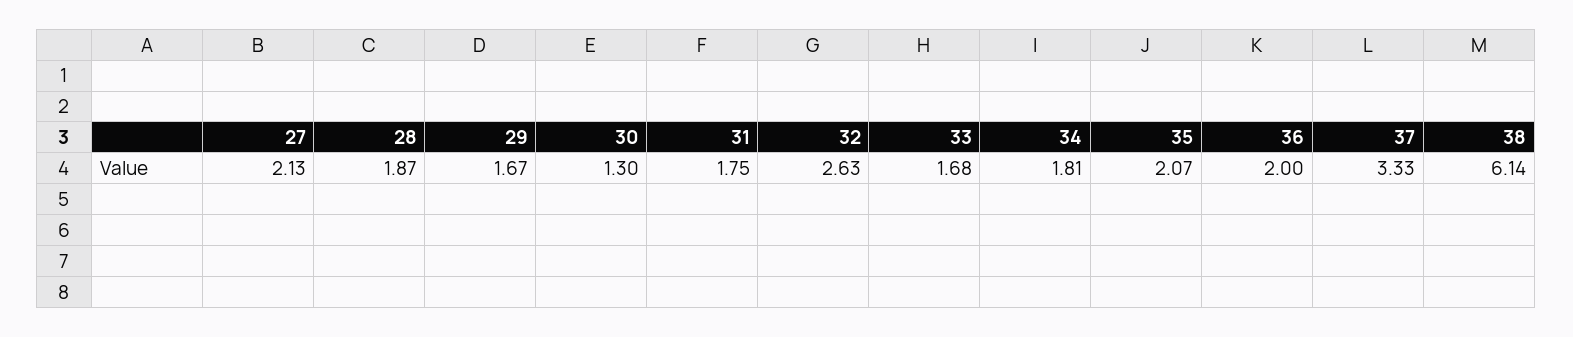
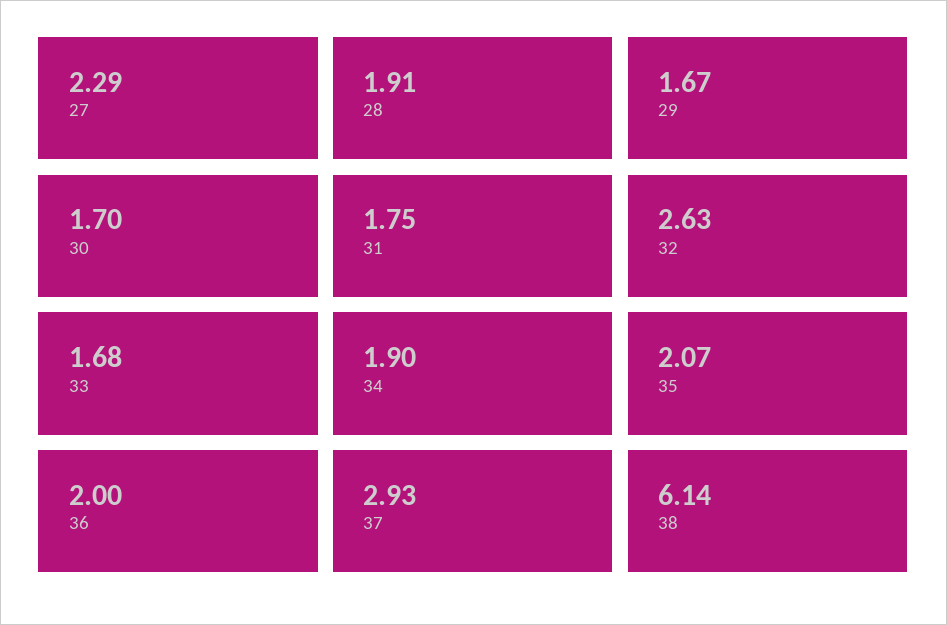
27: 2.13 -> 2.29
28: 1.87 -> 1.91
30: 1.3 -> 1.7
34: 1.81 -> 1.9
37: 3.33 -> 2.93

